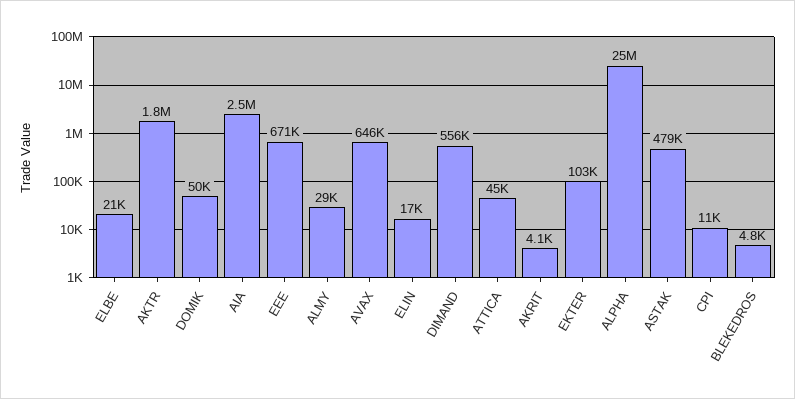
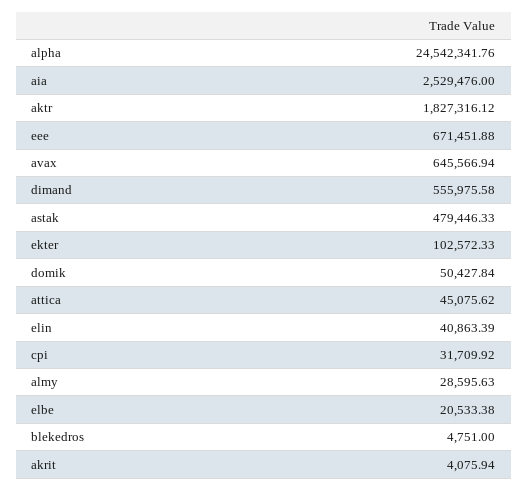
ELIN: 17000 -> 40863.39
CPI: 11000 -> 31709.92

